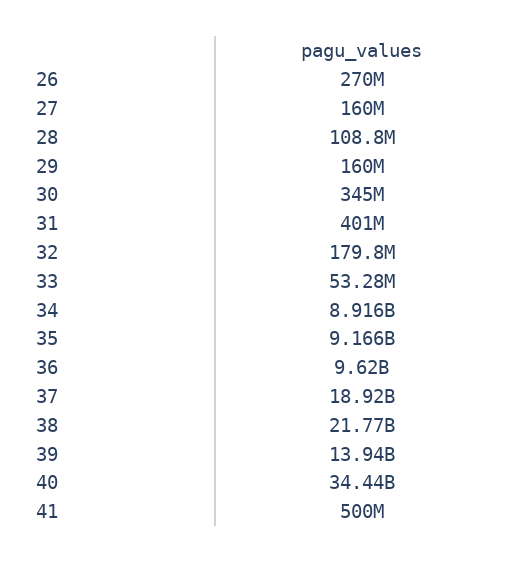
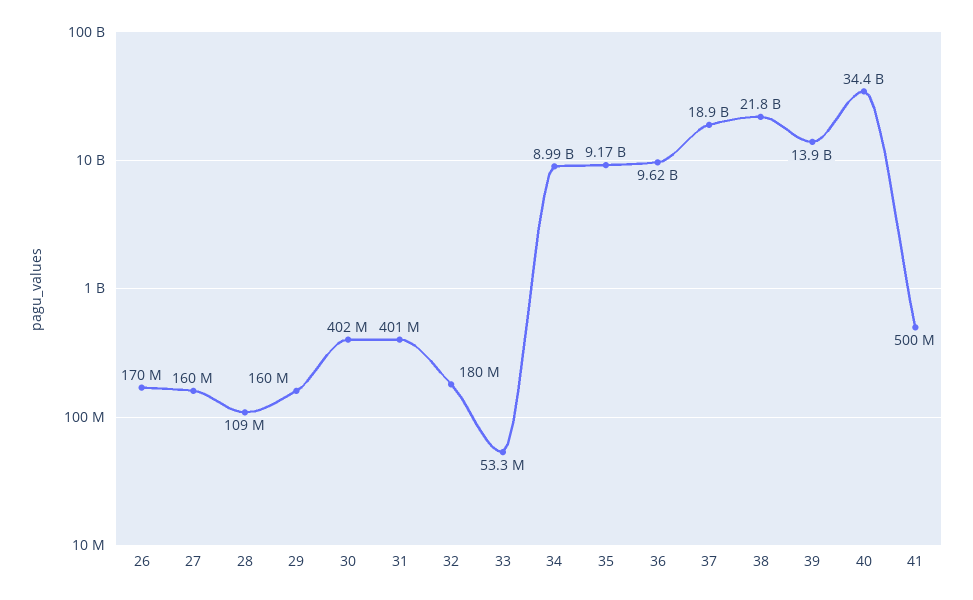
26: 270000000 -> 170000000
30: 345000000 -> 402000000
34: 8916000000 -> 8990000000

